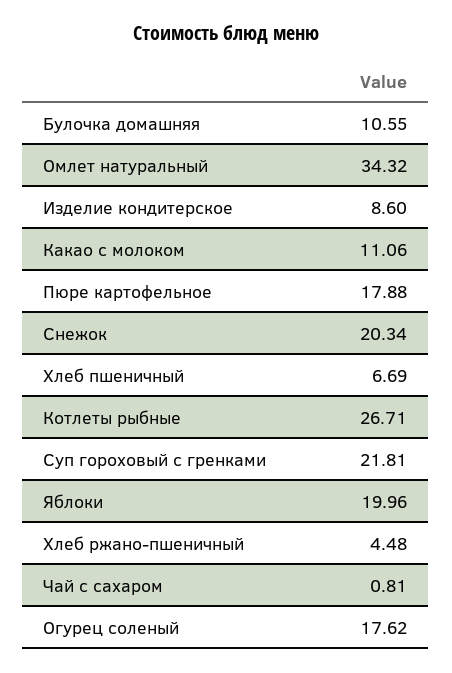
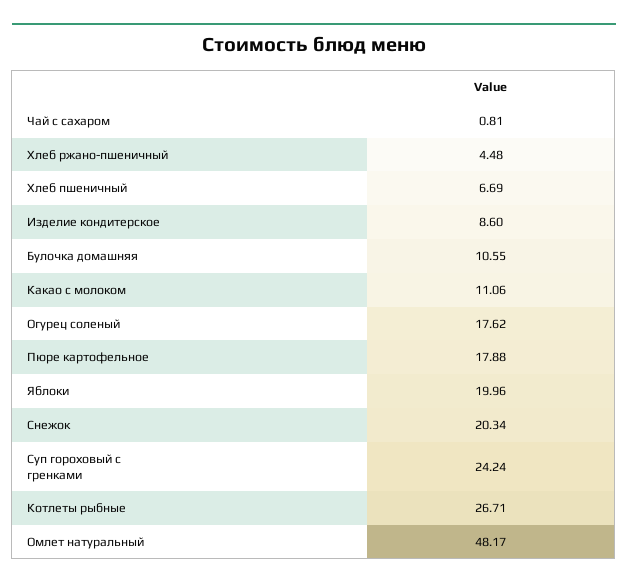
Омлет натуральный: 34.32 -> 48.17
Суп гороховый с гренками: 21.81 -> 24.24

